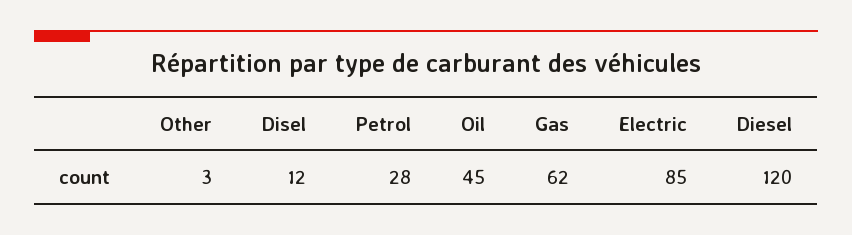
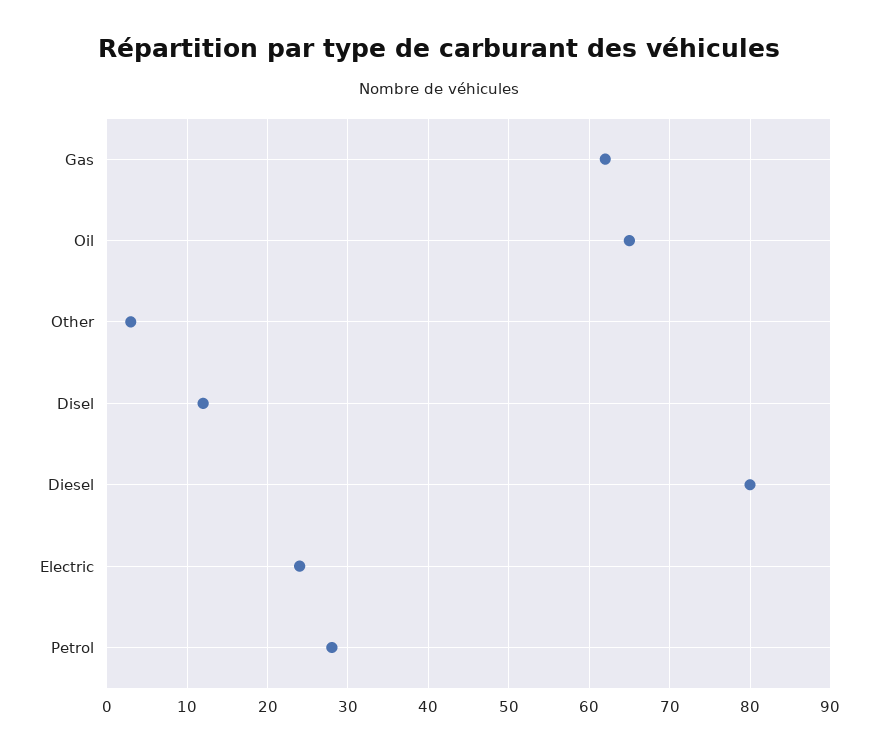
Oil: 45 -> 65
Electric: 85 -> 24
Diesel: 120 -> 80

